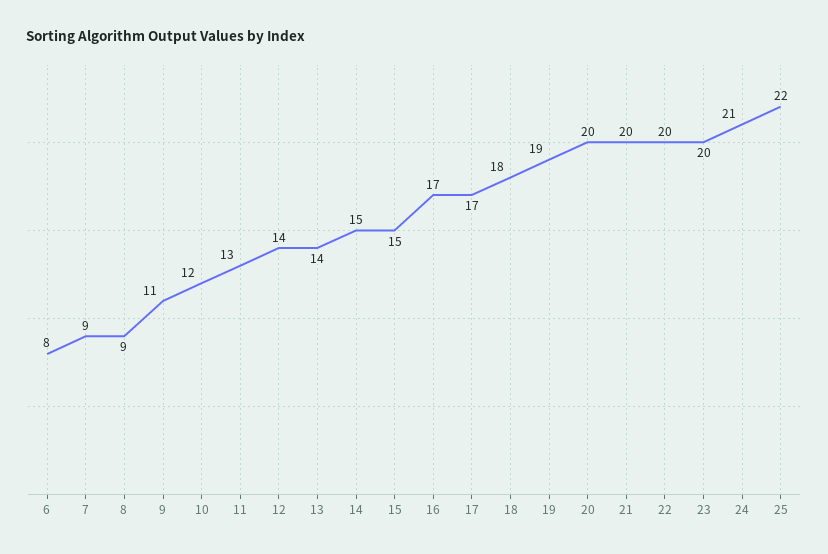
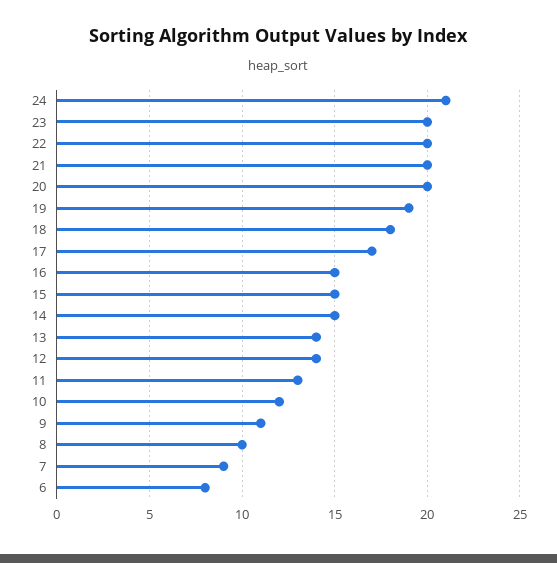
8: 9 -> 10
16: 17 -> 15
25: 22 -> none

